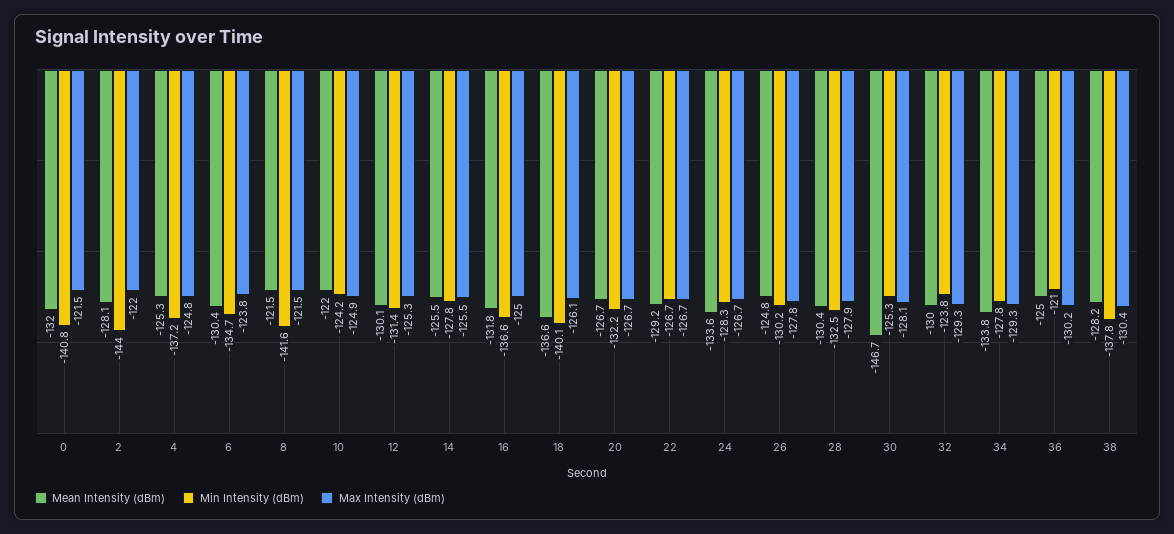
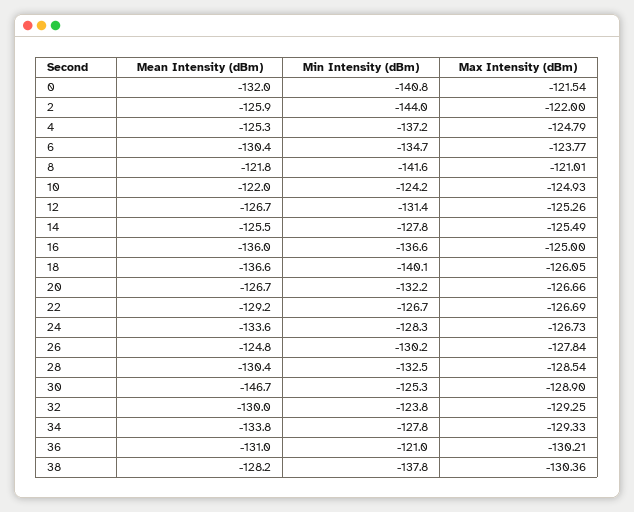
Mean Intensity (dBm), 2: -128.1 -> -125.9
Mean Intensity (dBm), 8: -121.5 -> -121.8
Max Intensity (dBm), 8: -121.5 -> -121.01
Mean Intensity (dBm), 12: -130.1 -> -126.7
Mean Intensity (dBm), 16: -131.8 -> -136
Max Intensity (dBm), 28: -127.9 -> -128.54
Max Intensity (dBm), 30: -128.1 -> -128.9
Mean Intensity (dBm), 36: -125 -> -131

